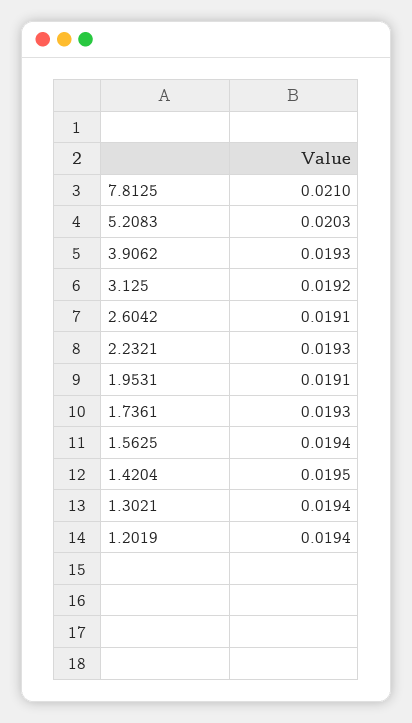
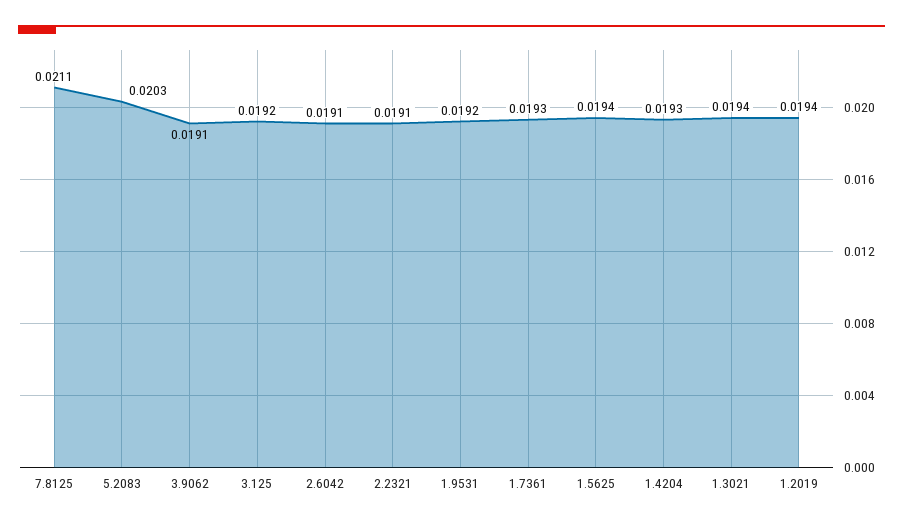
7.8125: 0.021 -> 0.0211
3.9062: 0.0193 -> 0.0191
2.2321: 0.0193 -> 0.0191
1.9531: 0.0191 -> 0.0192
1.4204: 0.0195 -> 0.0193

